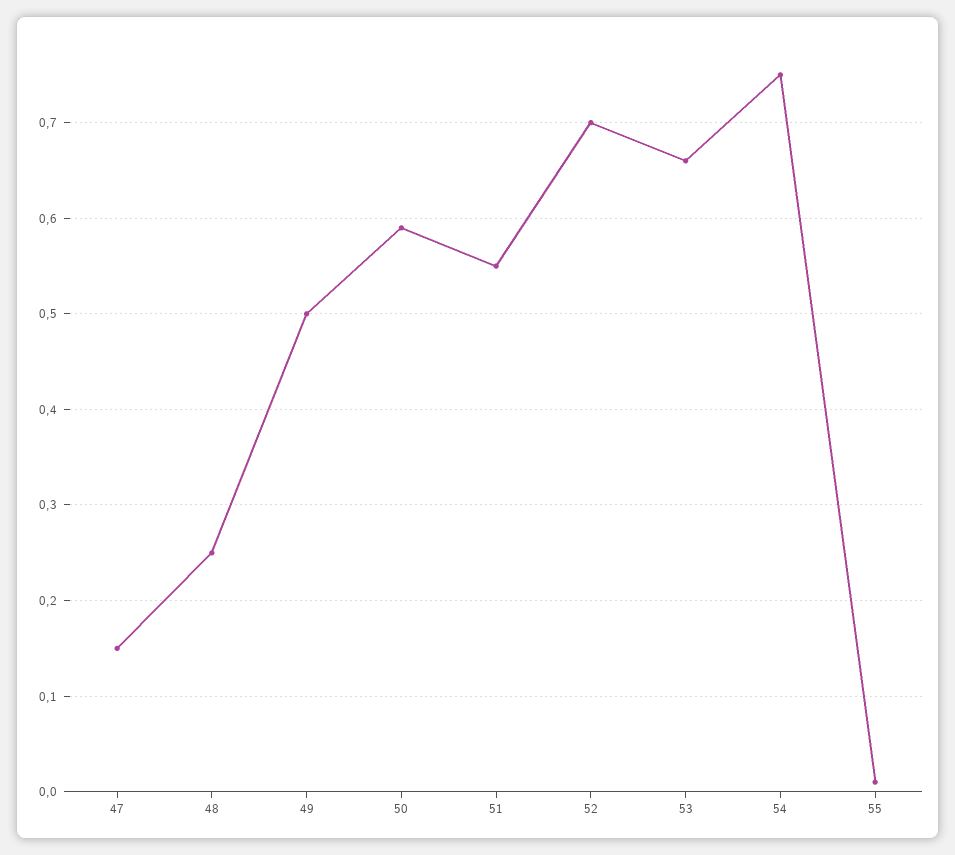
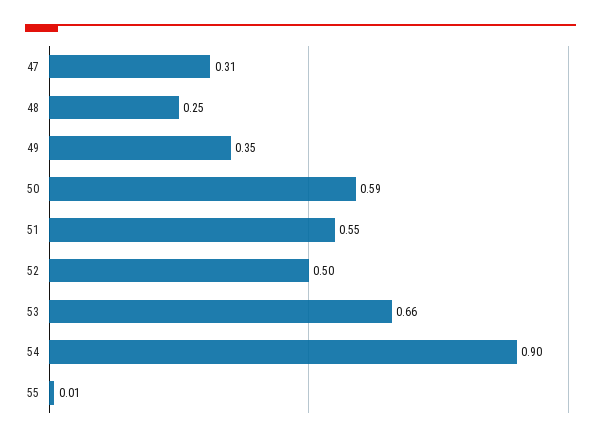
47: 0.15 -> 0.31
49: 0.5 -> 0.35
52: 0.7 -> 0.5
54: 0.75 -> 0.9

